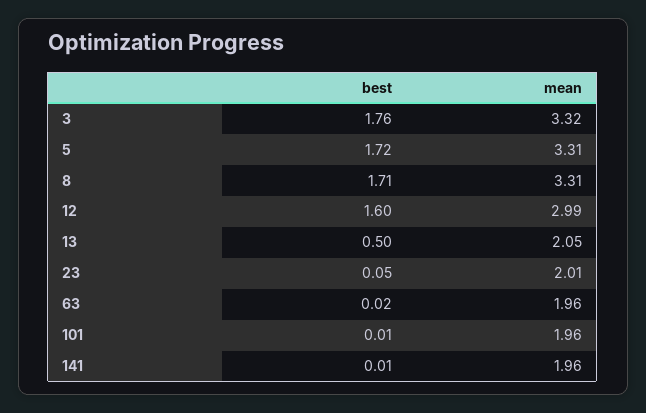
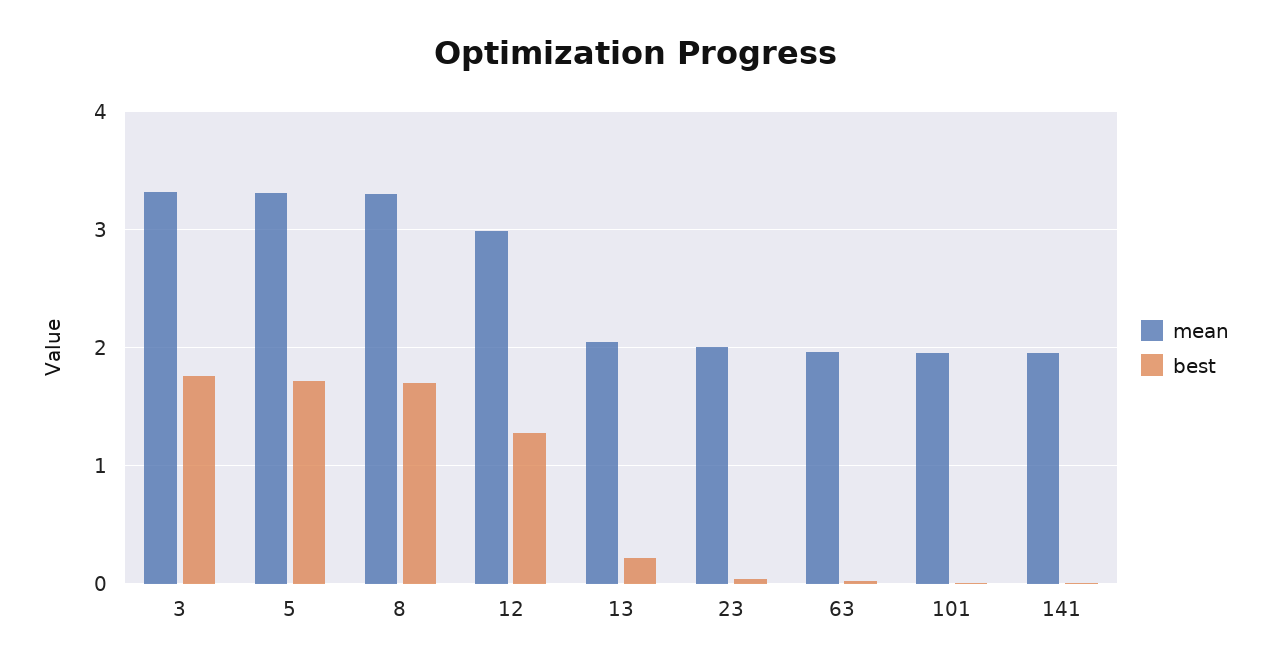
best, 12: 1.6 -> 1.3
best, 13: 0.5 -> 0.2

